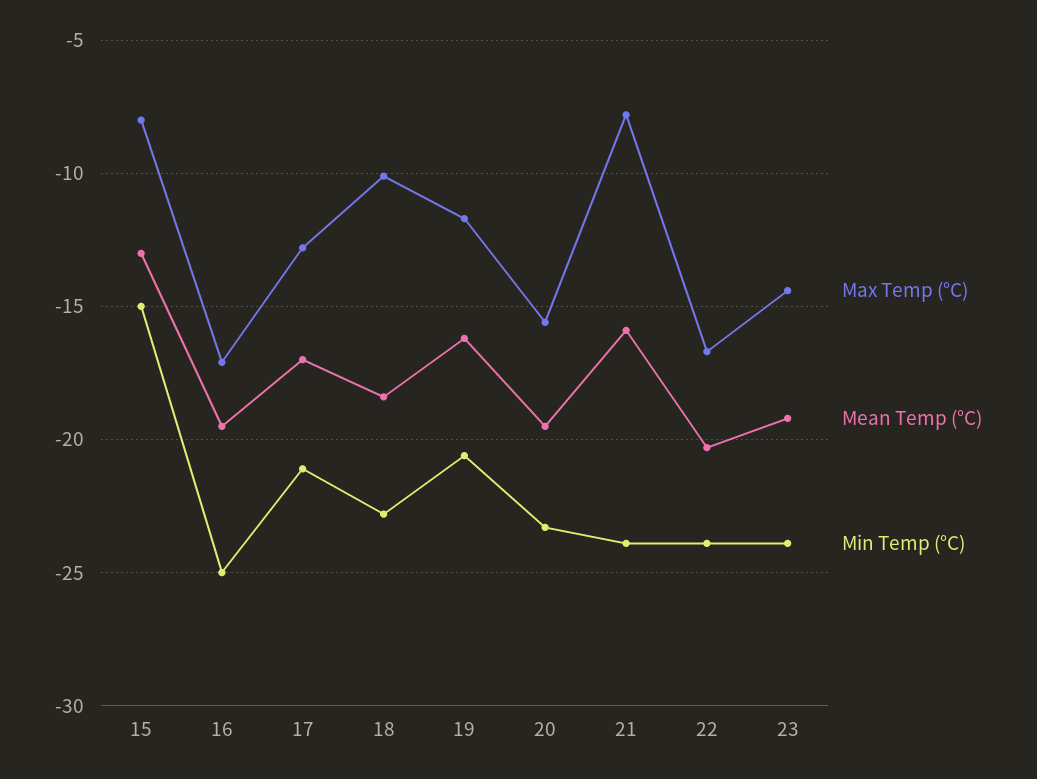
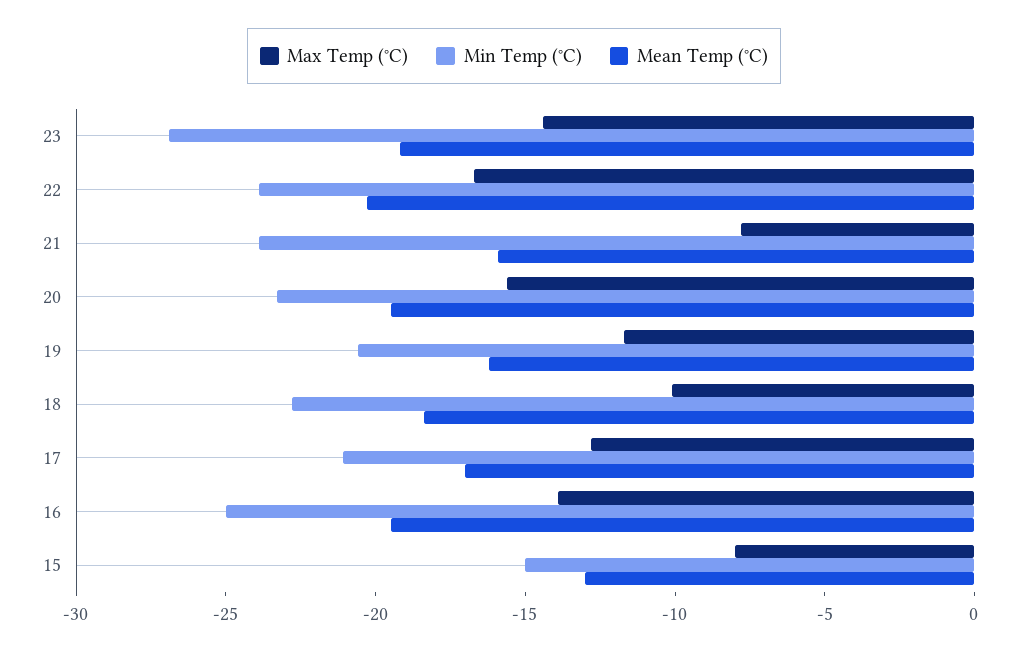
Max Temp (°C), 16: -17 -> -14
Min Temp (°C), 23: -24 -> -27

